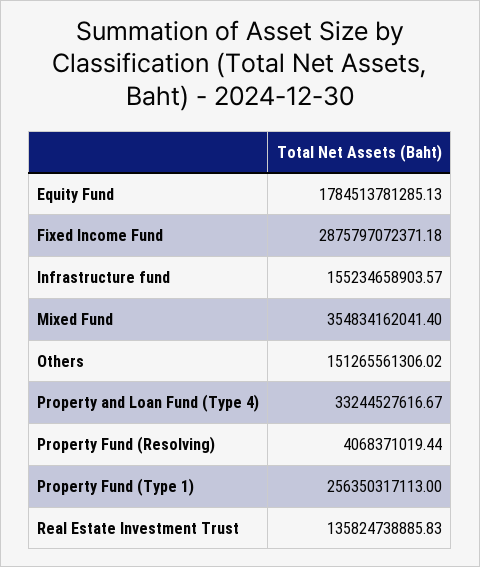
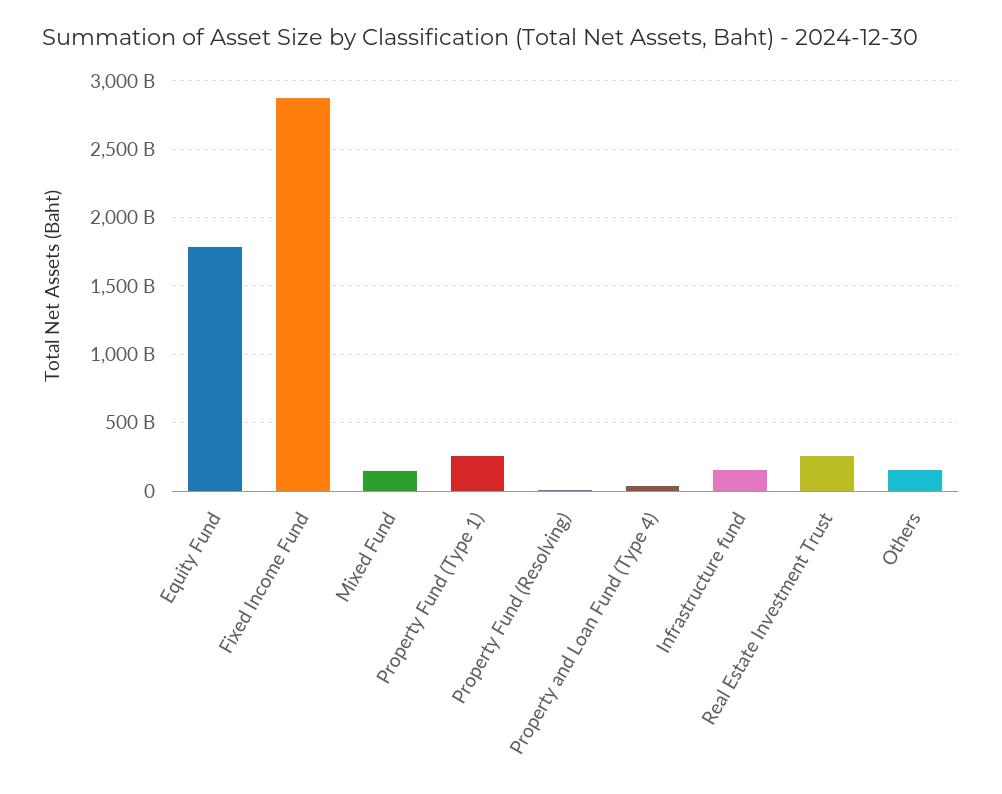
Mixed Fund: 354834162041.4 -> 150000000000
Real Estate Investment Trust: 135824738885.83 -> 250000000000

